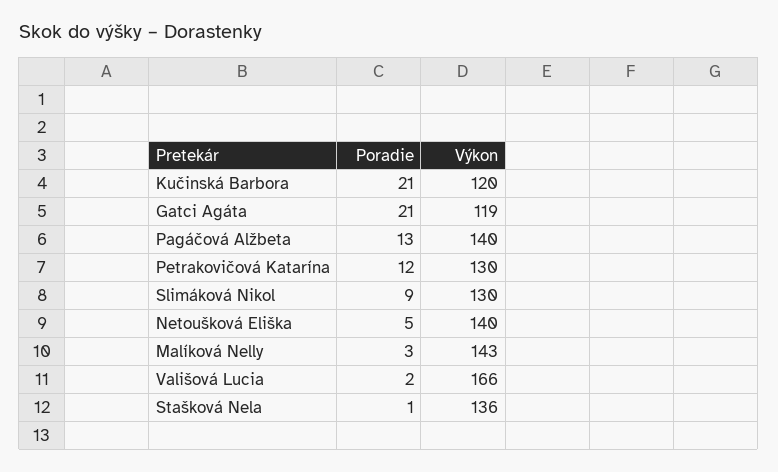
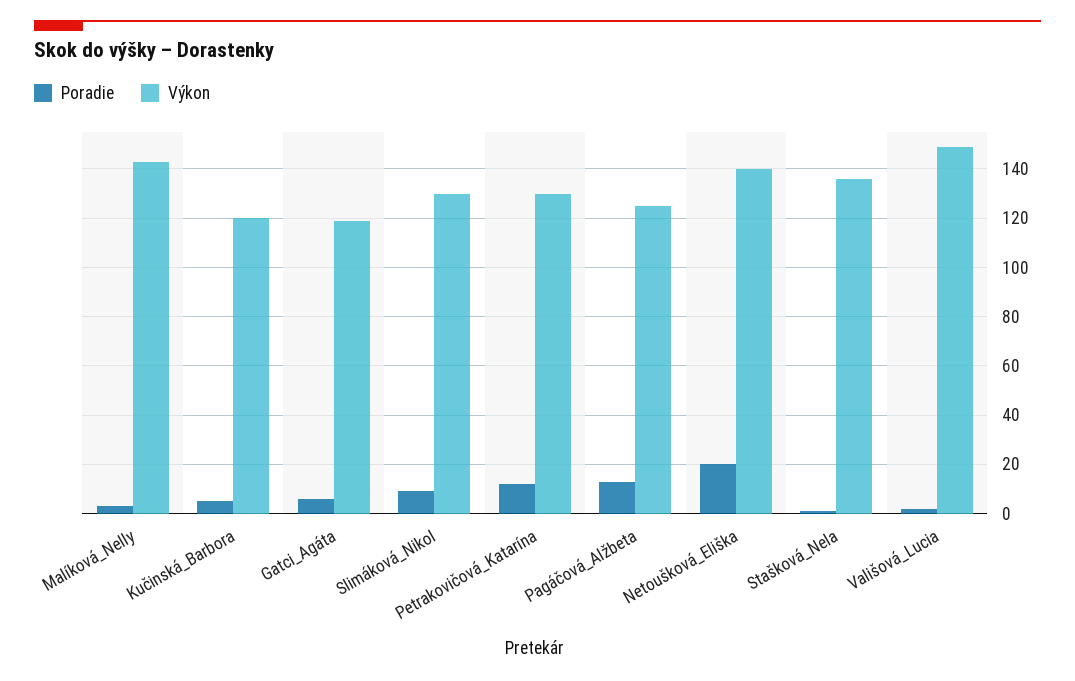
Poradie, Kučinská Barbora: 21 -> 5
Poradie, Gatci Agáta: 21 -> 5
Výkon, Pagáčová Alžbeta: 140 -> 125
Poradie, Netoušková Eliška: 5 -> 20
Výkon, Vališová Lucia: 166 -> 150

